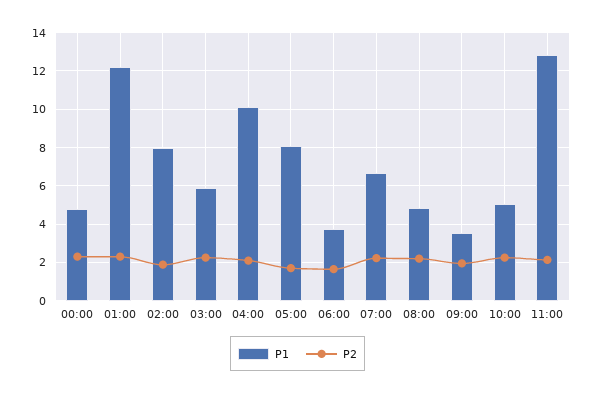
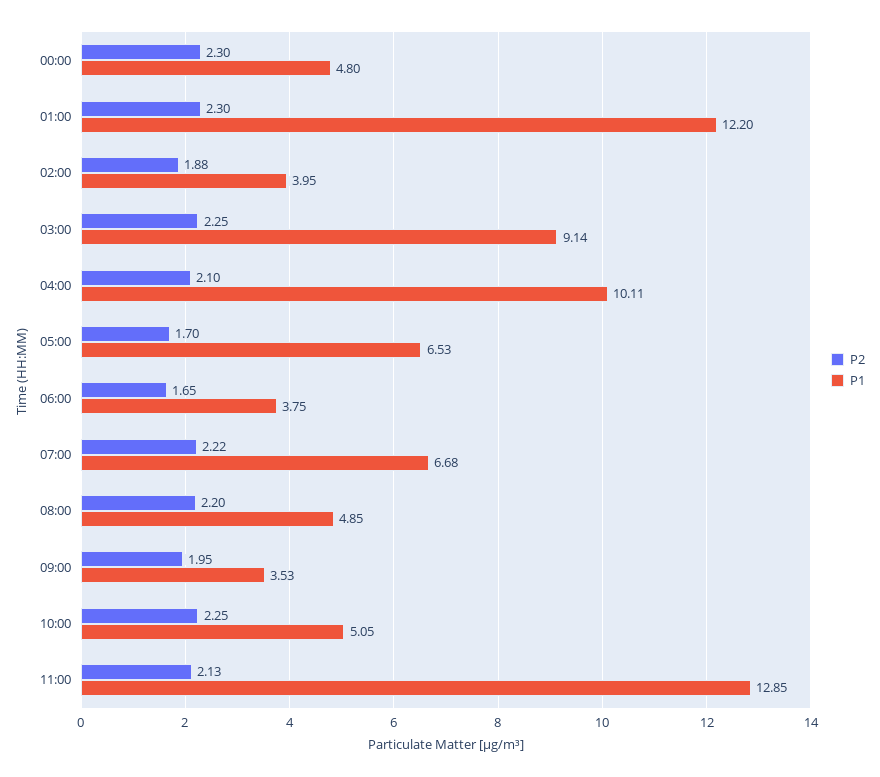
P1, 02:00: 8 -> 3.95
P1, 03:00: 6 -> 9.14
P1, 05:00: 8 -> 6.53

